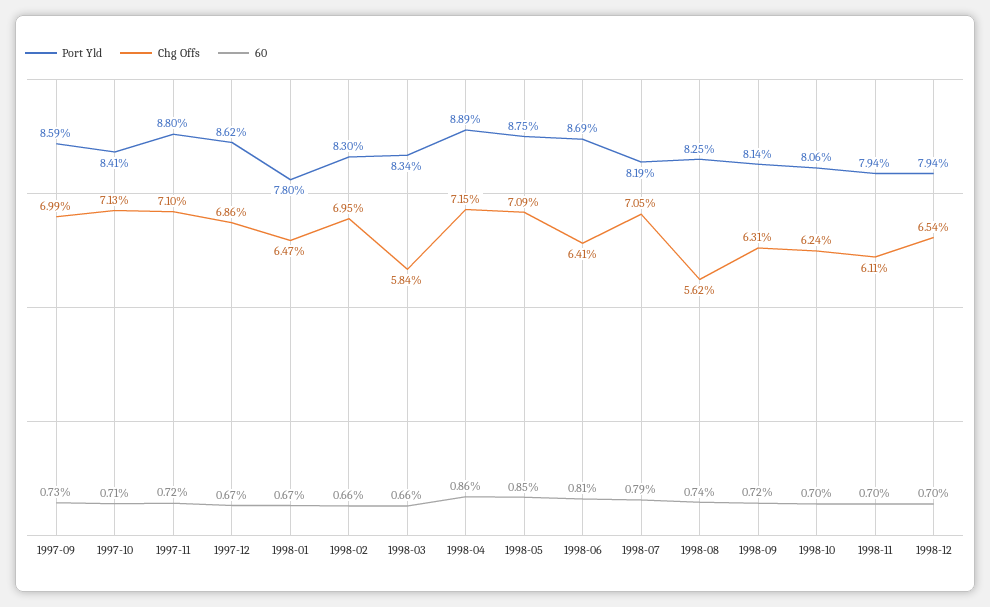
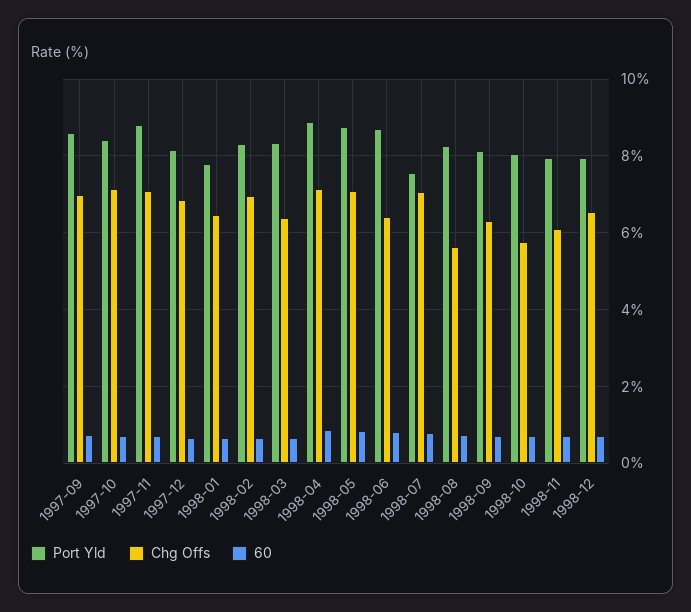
Port Yld, 1997-12: 8.62 -> 8.2
Chg Offs, 1998-03: 5.84 -> 6.4
Port Yld, 1998-07: 8.19 -> 7.6
Chg Offs, 1998-10: 6.24 -> 5.8

